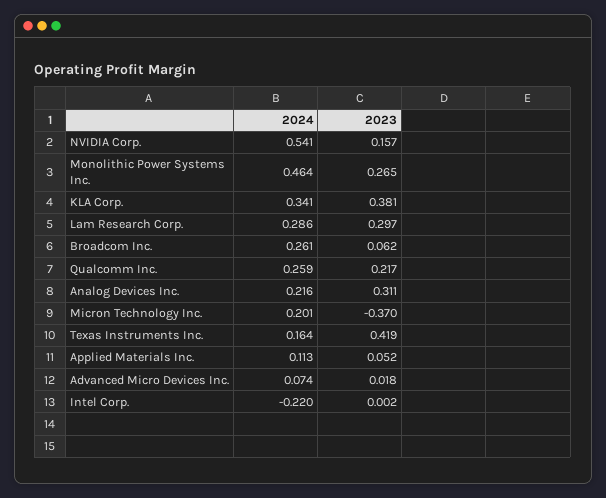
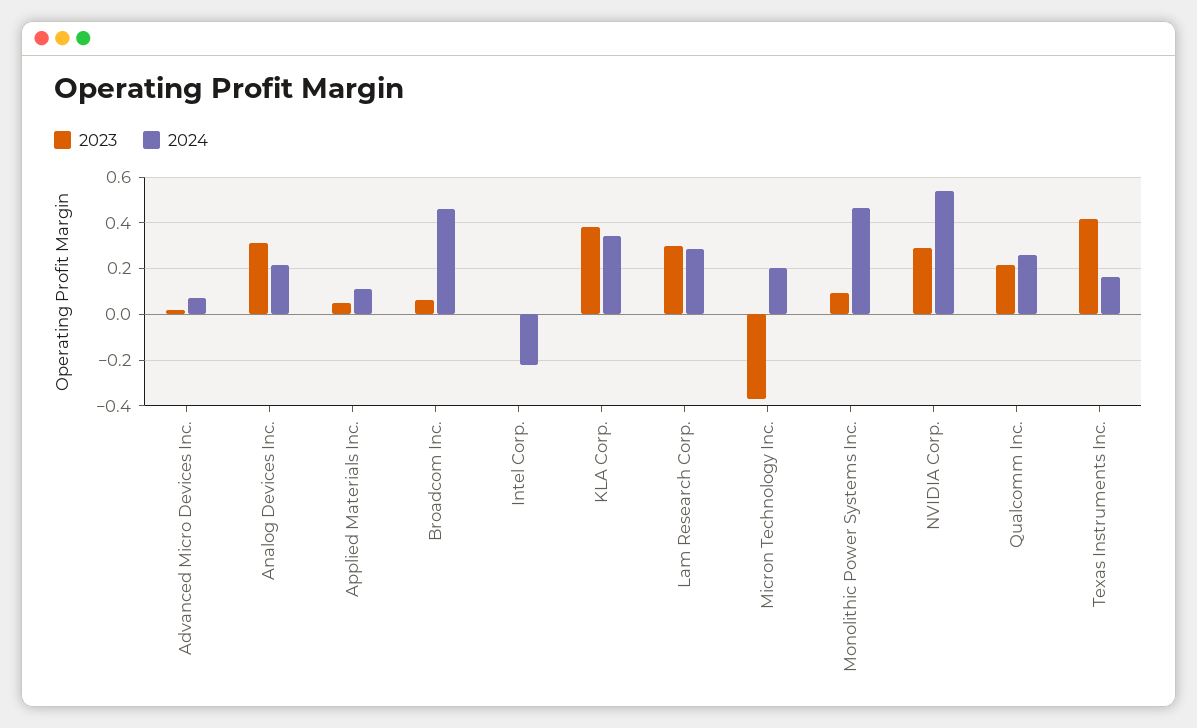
2023, NVIDIA Corp.: 0.157 -> 0.3
2023, Monolithic Power Systems Inc.: 0.265 -> 0.1
2024, Broadcom Inc.: 0.261 -> 0.45

